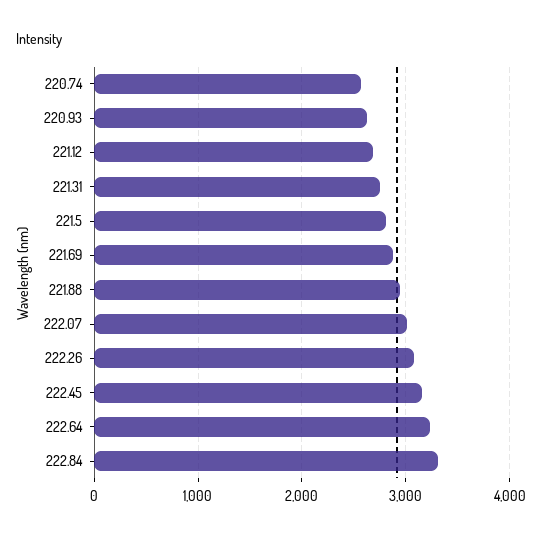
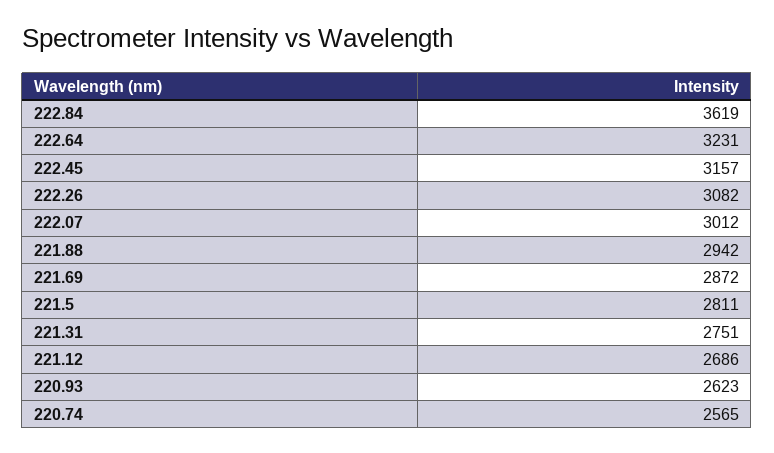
222.84: 3300 -> 3619

